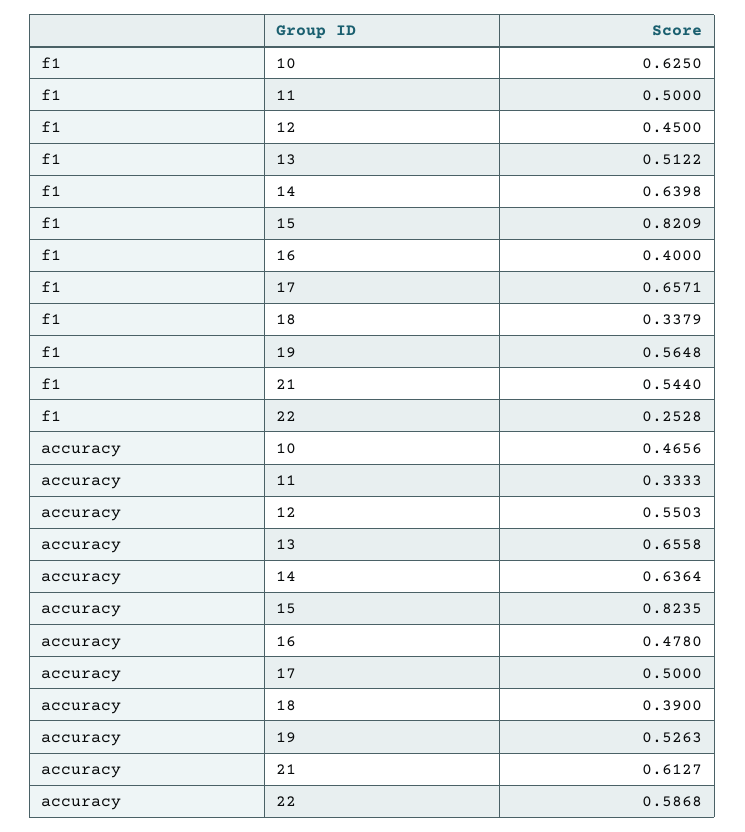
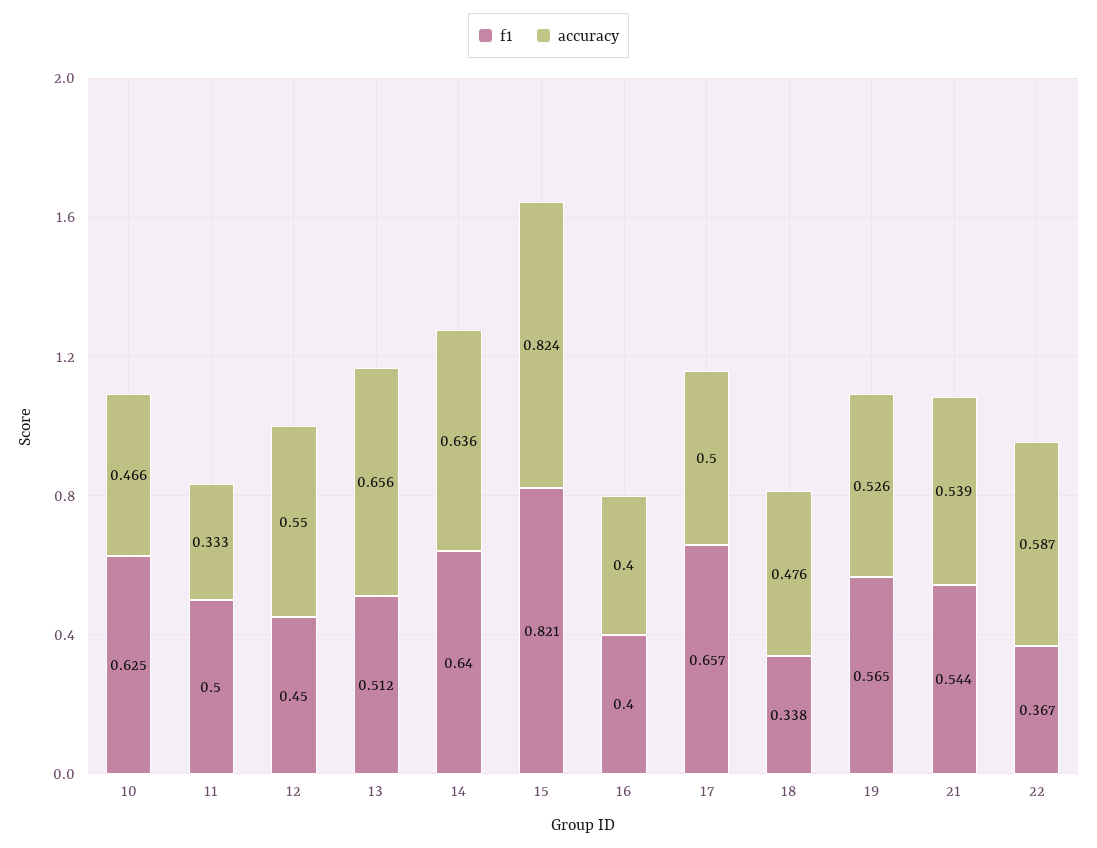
f1, 22: 0.2528 -> 0.367
accuracy, 16: 0.478 -> 0.4
accuracy, 18: 0.39 -> 0.476
accuracy, 21: 0.6127 -> 0.539

